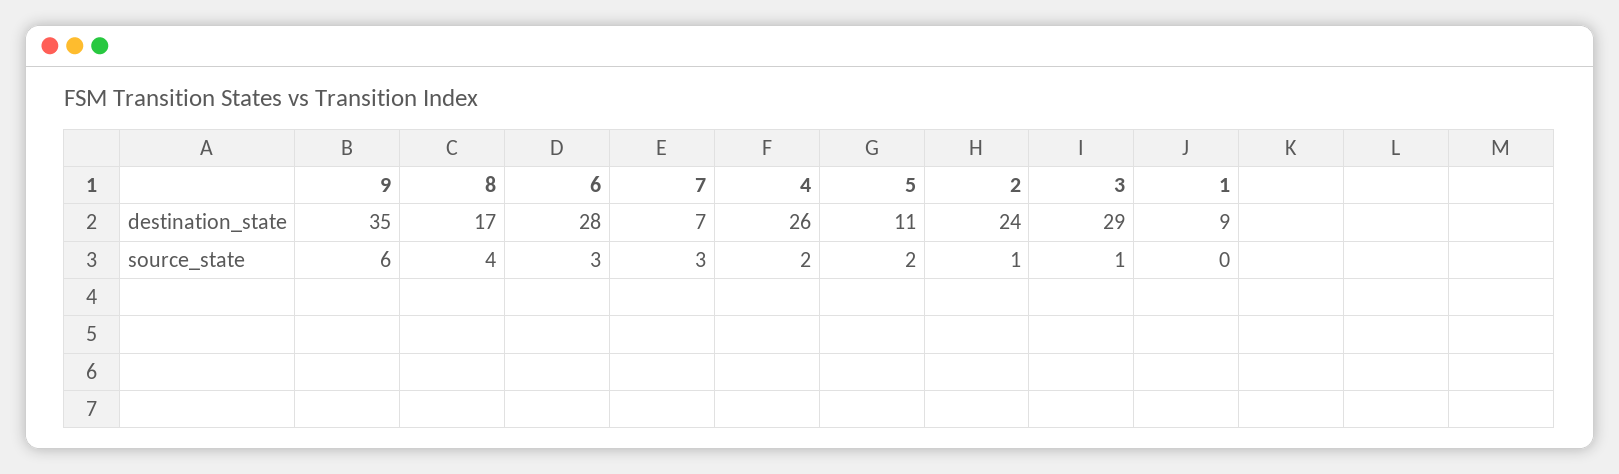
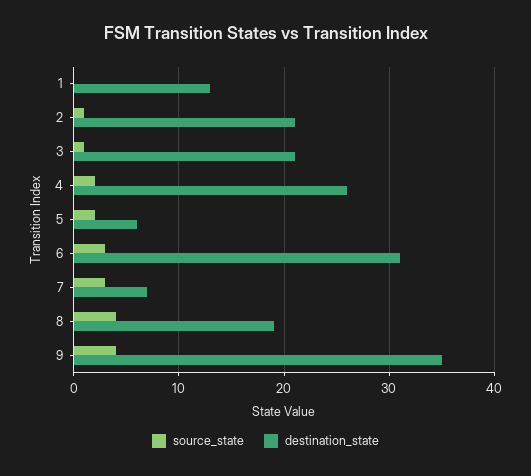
destination_state, 8: 17 -> 19
destination_state, 6: 28 -> 31
destination_state, 5: 11 -> 6
destination_state, 2: 24 -> 21
destination_state, 3: 29 -> 21
destination_state, 1: 9 -> 13
source_state, 9: 6 -> 4

